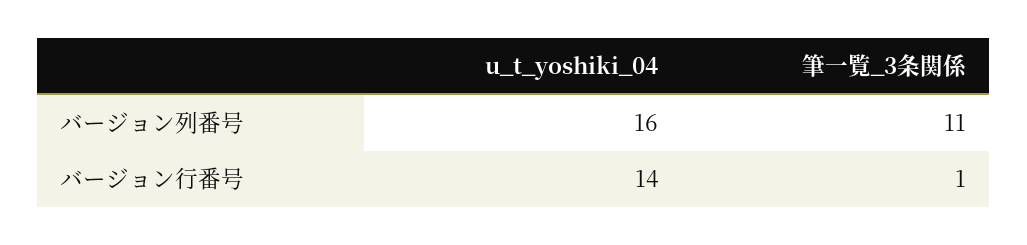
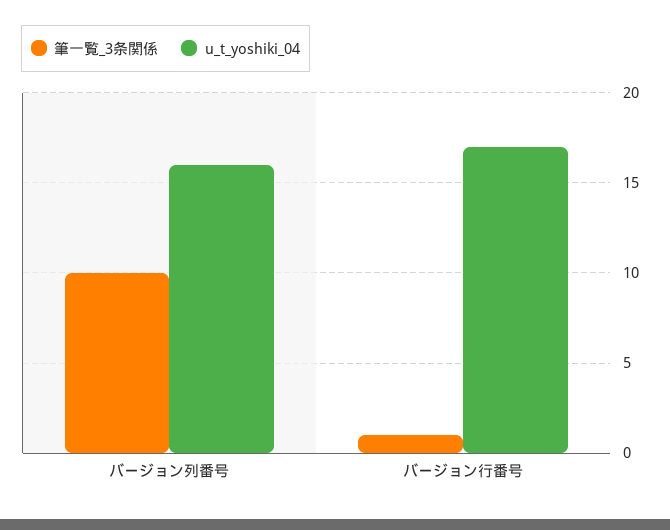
筆一覧_3条関係, バージョン列番号: 11 -> 10
u_t_yoshiki_04, バージョン行番号: 14 -> 17

